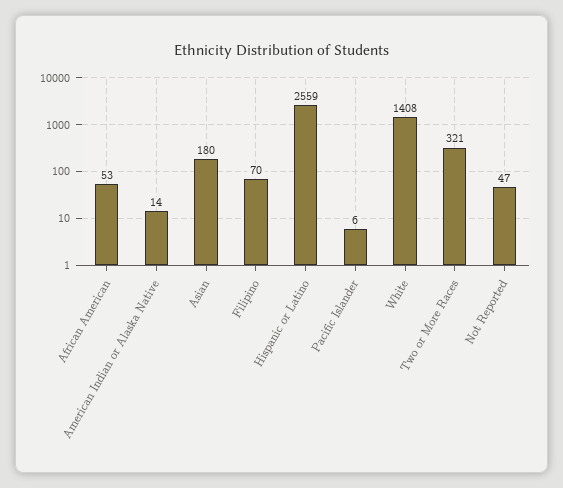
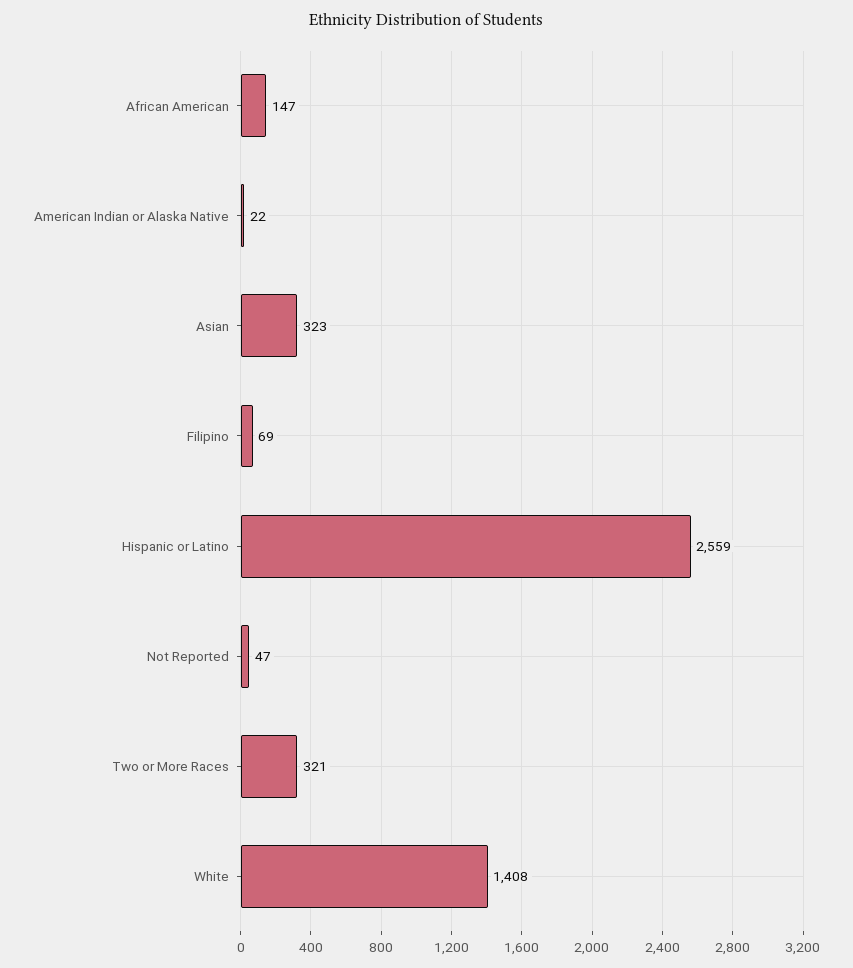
African American: 53 -> 147
American Indian or Alaska Native: 14 -> 22
Asian: 180 -> 323
Filipino: 70 -> 69
Pacific Islander: 6 -> none

